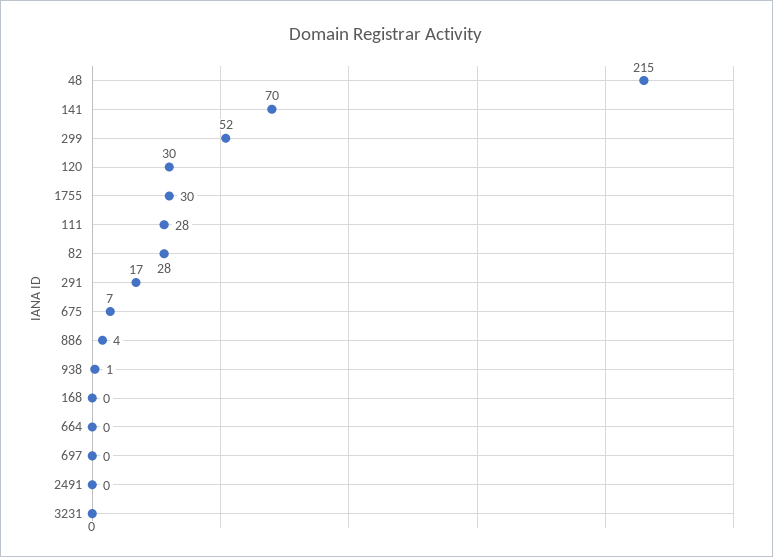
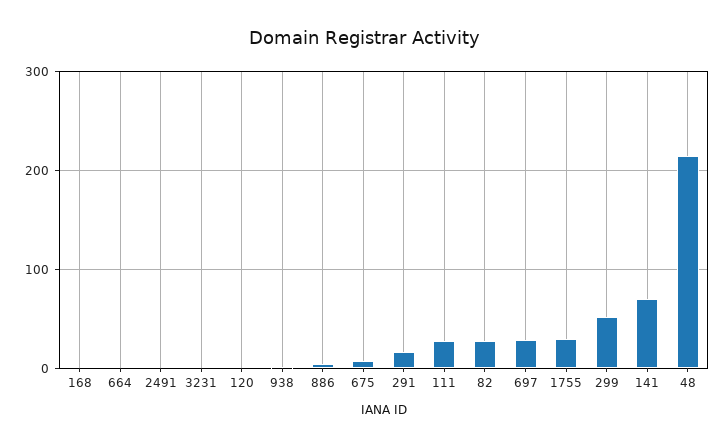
120: 30 -> 0
697: 0 -> 30

